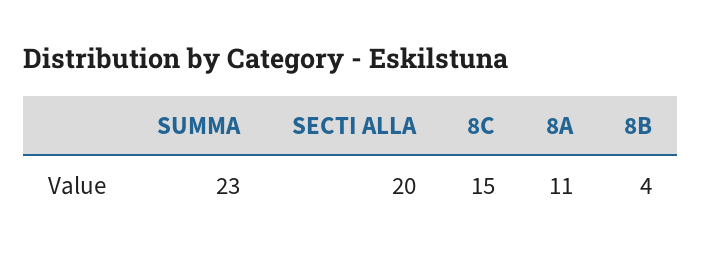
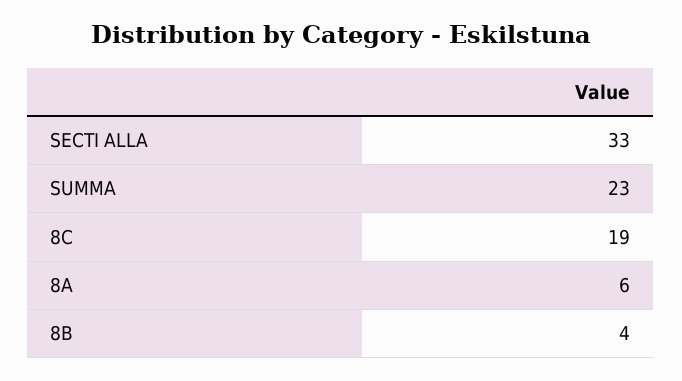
SECTI ALLA: 20 -> 33
8C: 15 -> 19
8A: 11 -> 6

